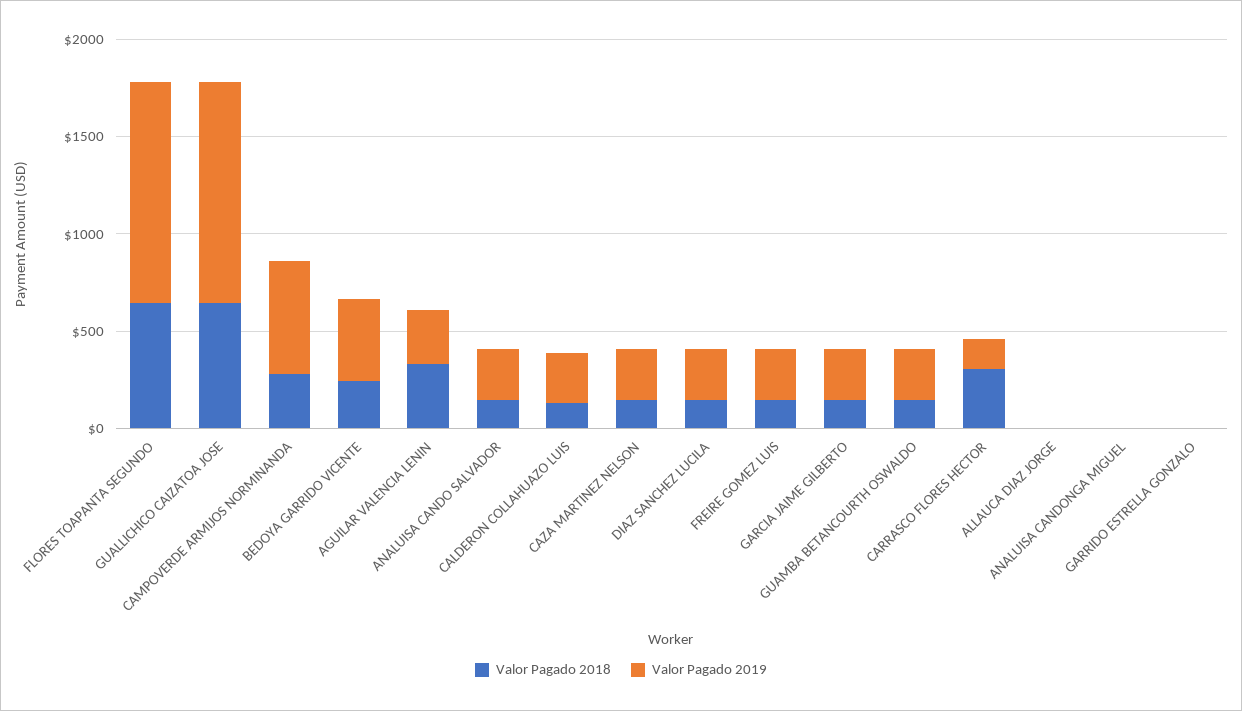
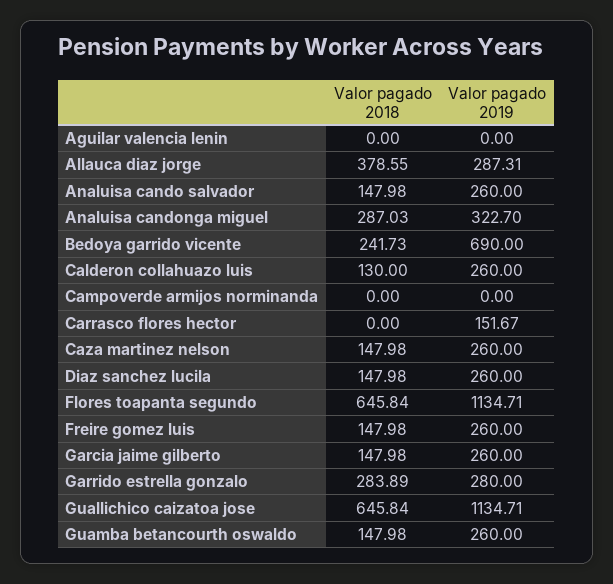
Valor Pagado 2018, CAMPOVERDE ARMIJOS NORMINANDA: 300 -> 0
Valor Pagado 2019, CAMPOVERDE ARMIJOS NORMINANDA: 600 -> 0
Valor Pagado 2019, BEDOYA GARRIDO VICENTE: 400 -> 690
Valor Pagado 2018, AGUILAR VALENCIA LENIN: 300 -> 0
Valor Pagado 2019, AGUILAR VALENCIA LENIN: 300 -> 0
Valor Pagado 2018, CARRASCO FLORES HECTOR: 300 -> 0
Valor Pagado 2018, ALLAUCA DIAZ JORGE: 0 -> 378.55
Valor Pagado 2019, ALLAUCA DIAZ JORGE: 0 -> 287.31
Valor Pagado 2018, ANALUISA CANDONGA MIGUEL: 0 -> 287.03
Valor Pagado 2019, ANALUISA CANDONGA MIGUEL: 0 -> 322.7
Valor Pagado 2018, GARRIDO ESTRELLA GONZALO: 0 -> 283.89
Valor Pagado 2019, GARRIDO ESTRELLA GONZALO: 0 -> 280

